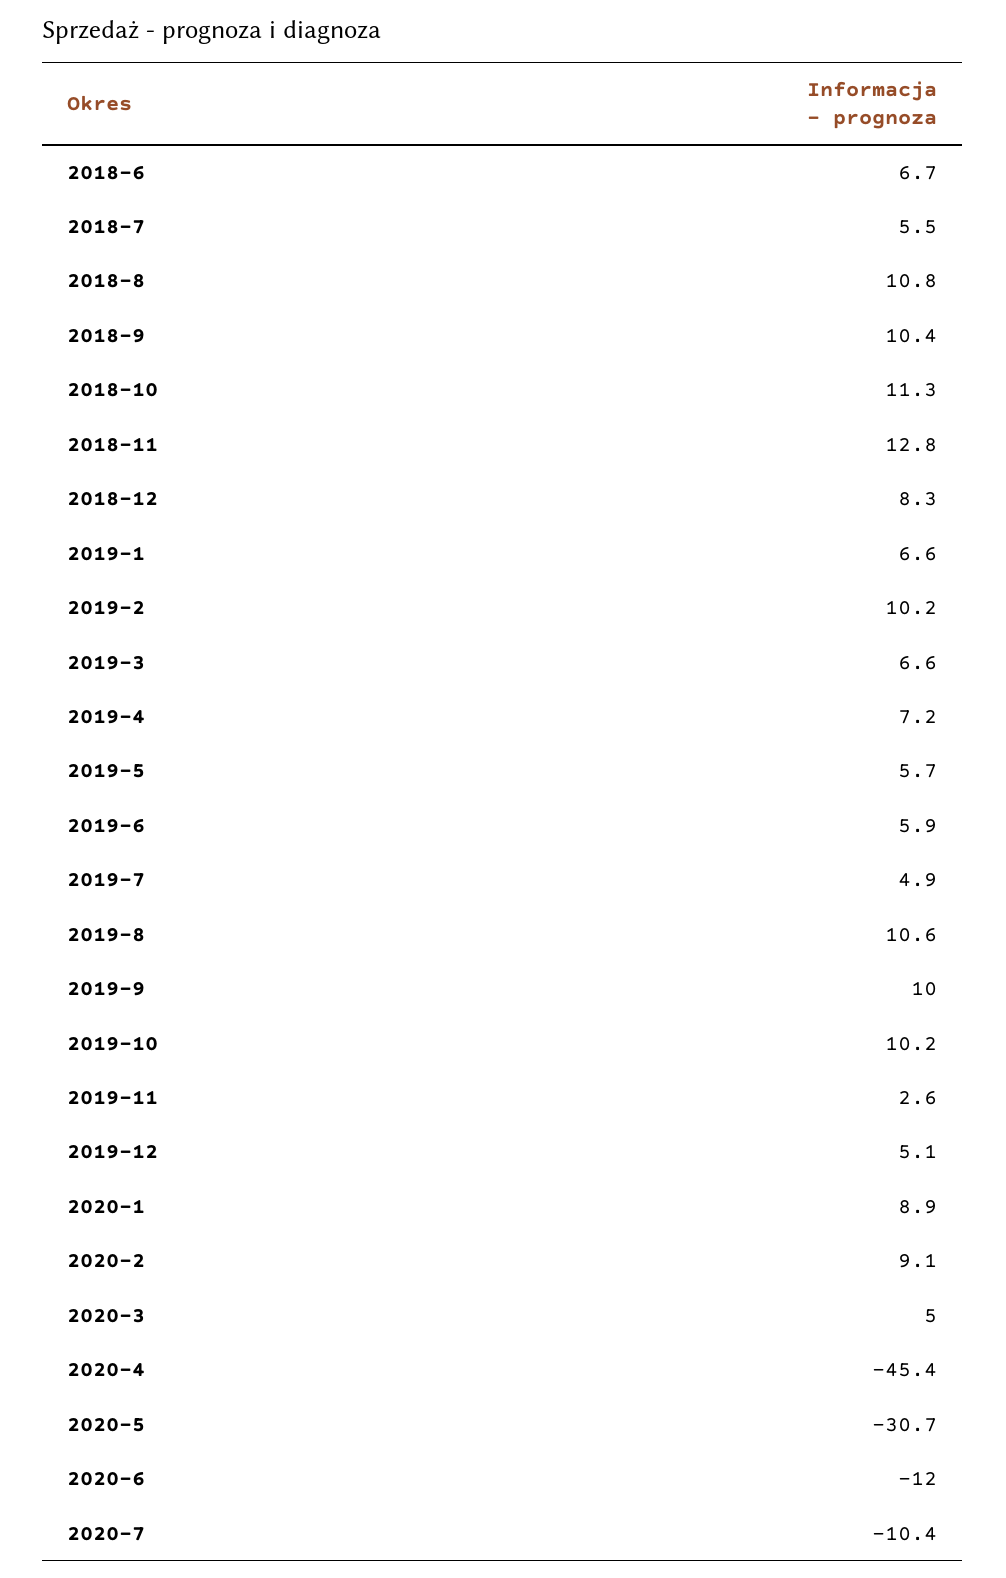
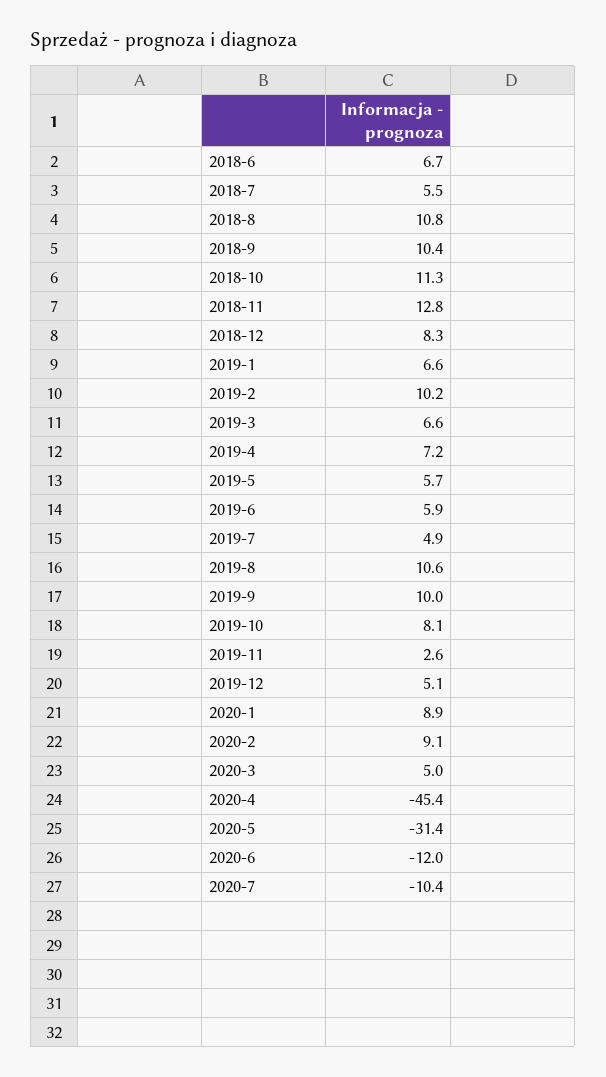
2019-10: 10.2 -> 8.1
2020-5: -30.7 -> -31.4

